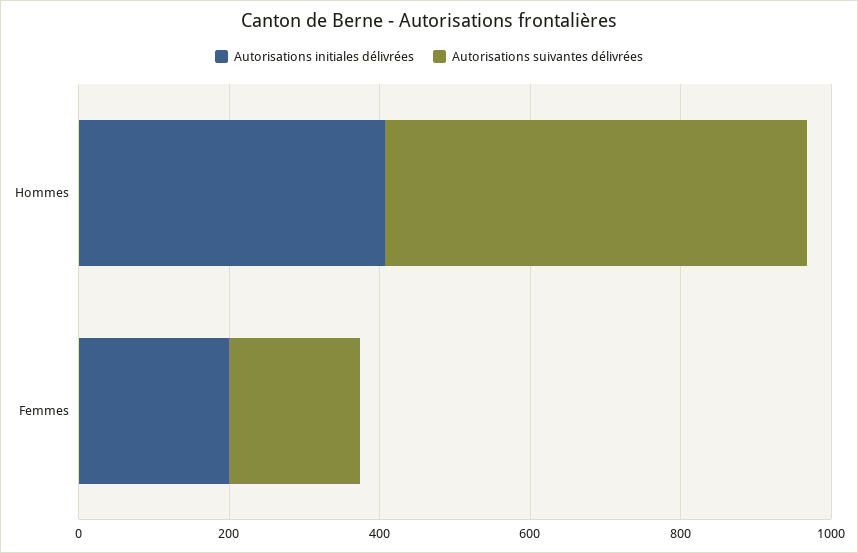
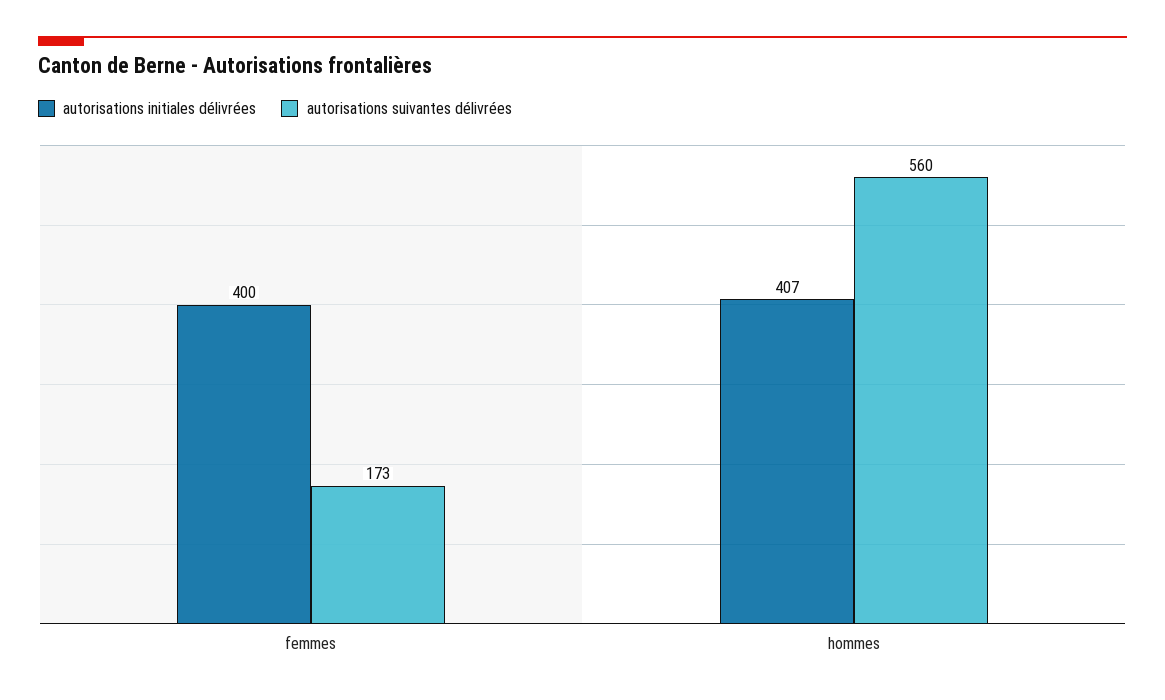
Autorisations initiales délivrées, Femmes: 200 -> 400

